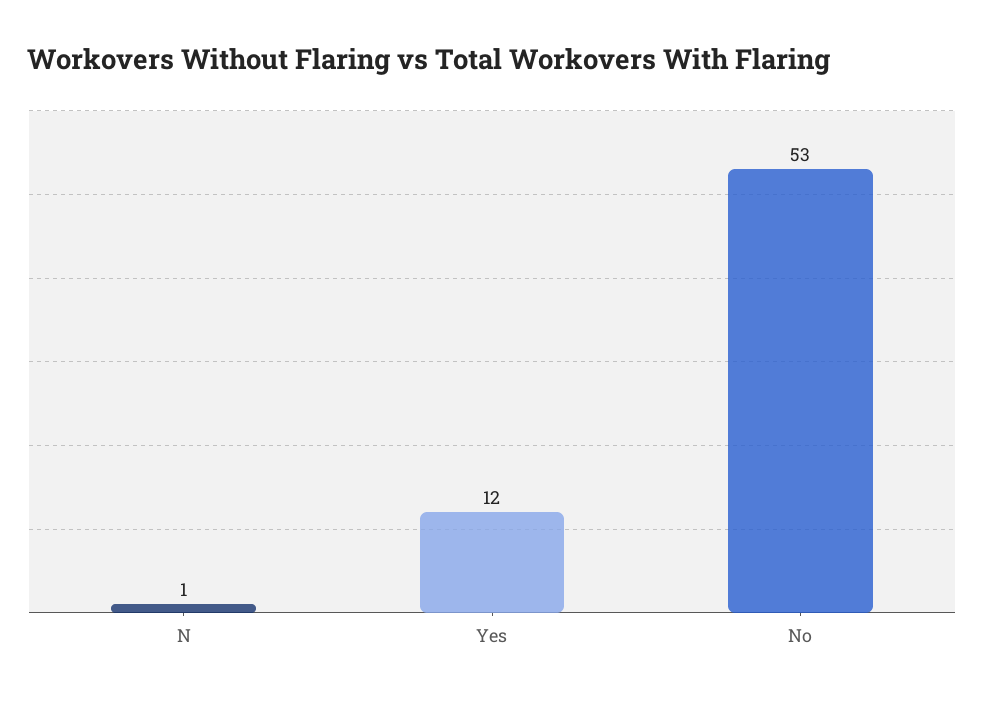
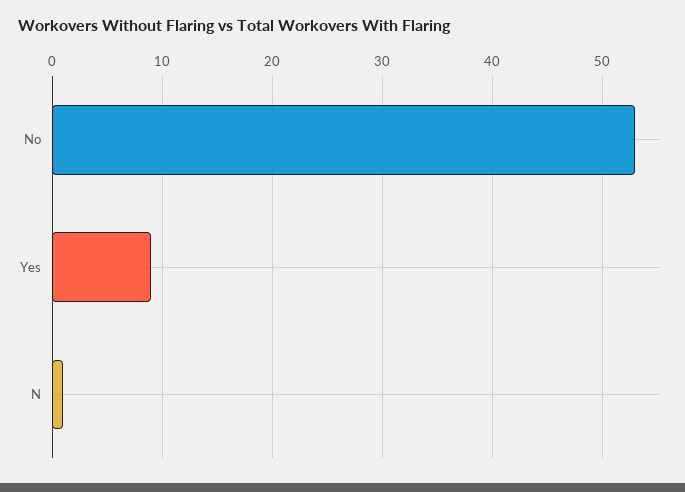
Yes: 12 -> 9

